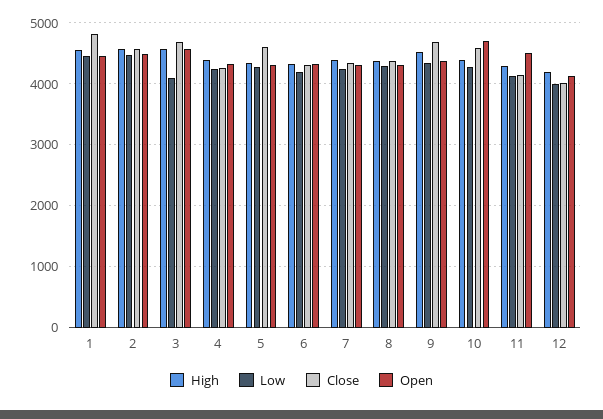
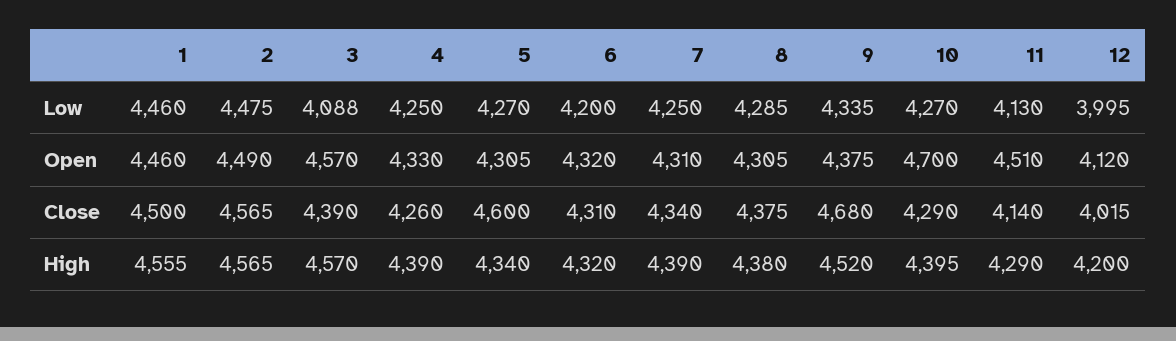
Close, 1: 4800 -> 4500
Close, 3: 4700 -> 4390
Close, 10: 4600 -> 4290

